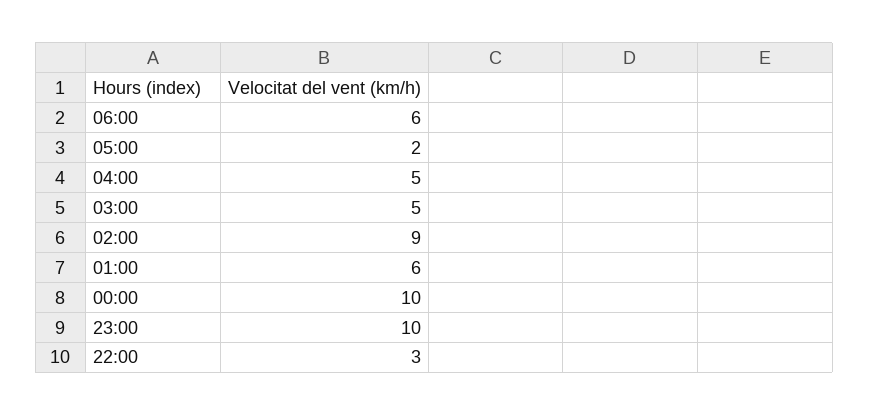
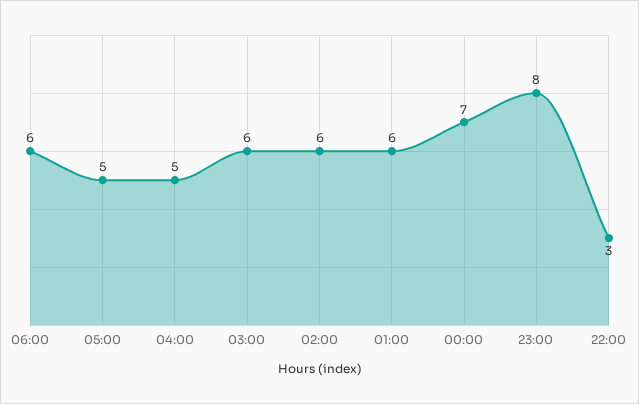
05:00: 2 -> 5
03:00: 5 -> 6
02:00: 9 -> 6
00:00: 10 -> 7
23:00: 10 -> 8

